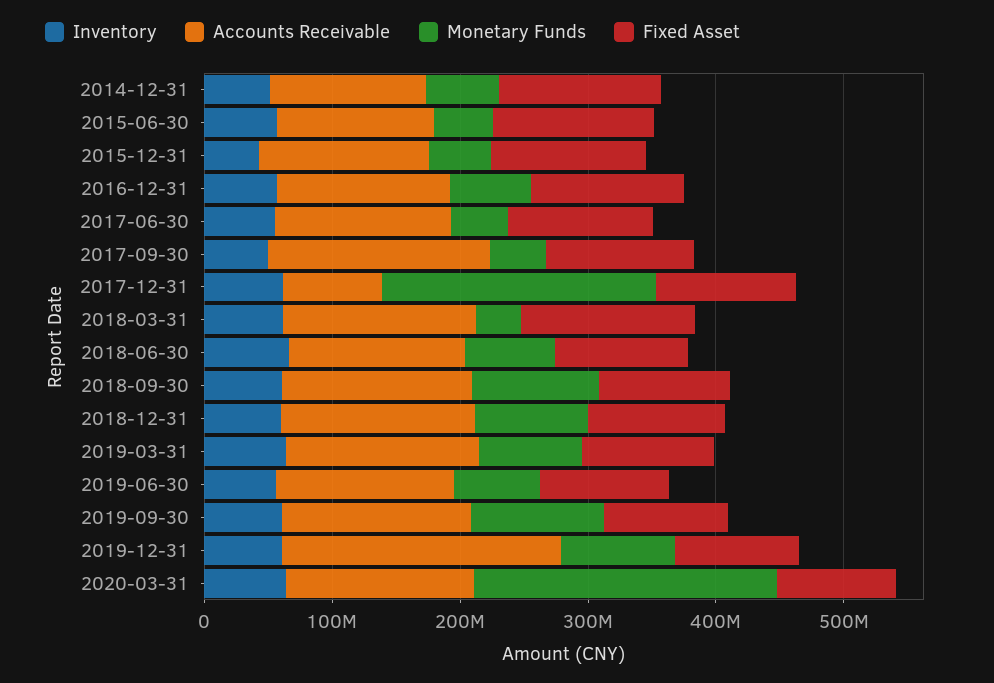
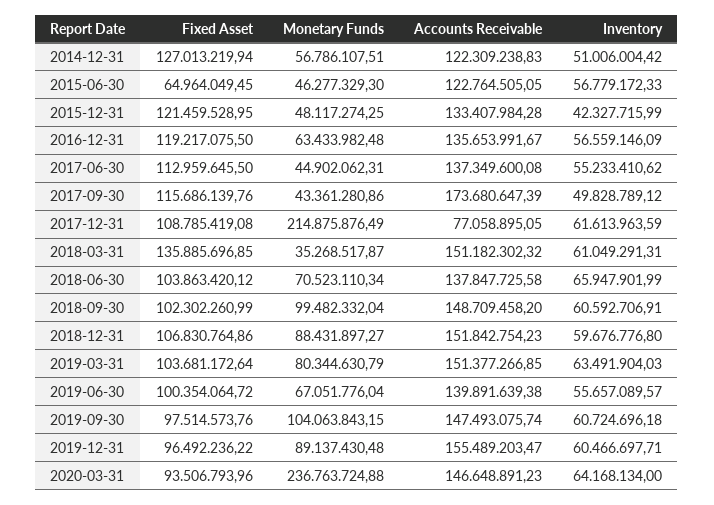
Fixed Asset, 2015-06-30: 120000000 -> 64964049.45
Accounts Receivable, 2019-12-31: 220000000 -> 155489203.47

